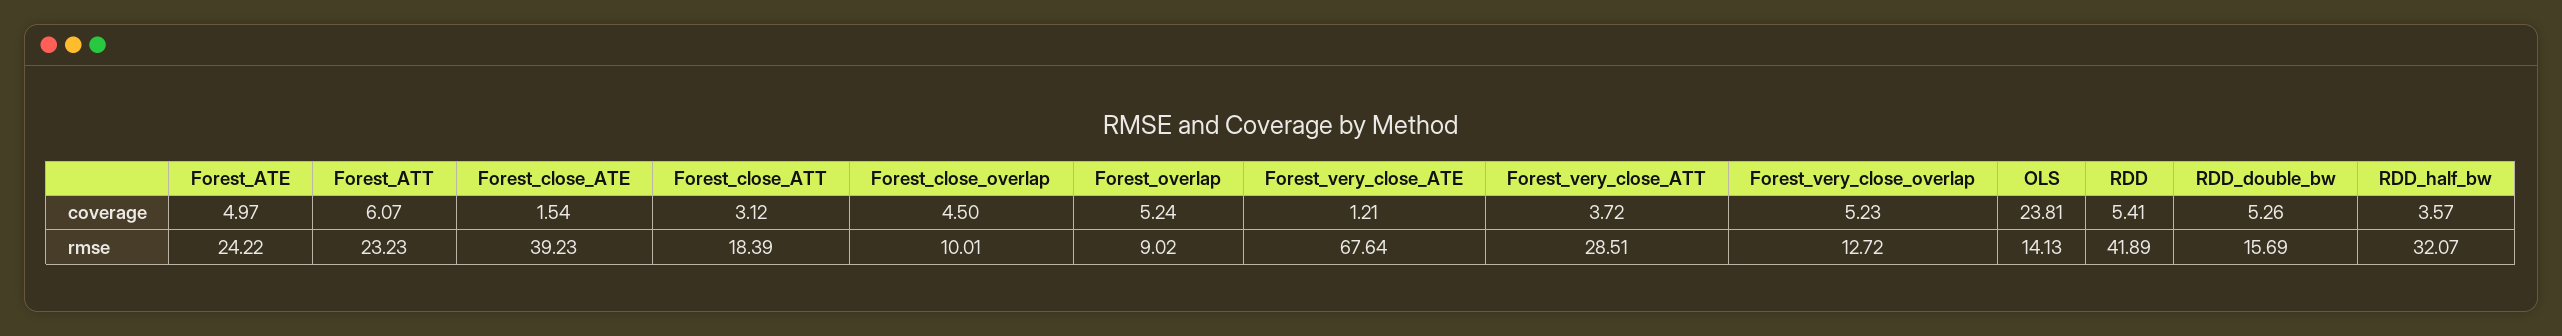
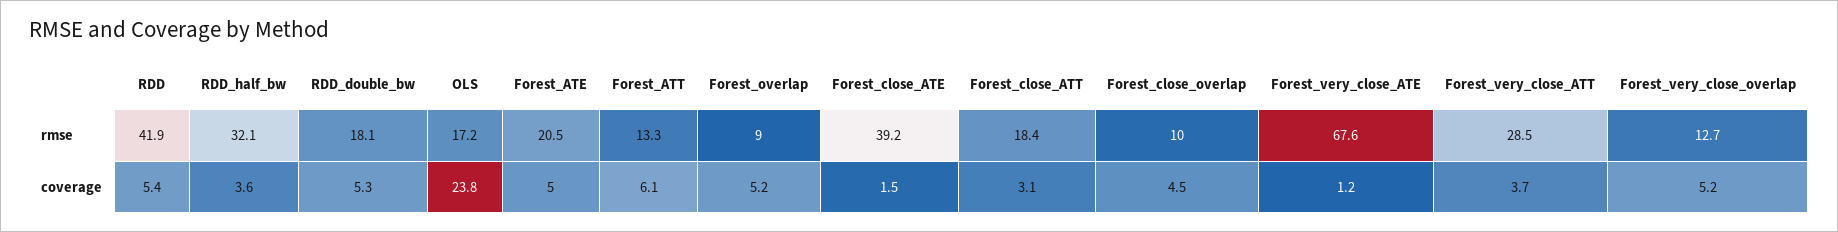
Forest_ATE, rmse: 24.22 -> 20.5
Forest_ATT, rmse: 23.23 -> 13.3
OLS, rmse: 14.13 -> 17.2
RDD_double_bw, rmse: 15.69 -> 18.1

